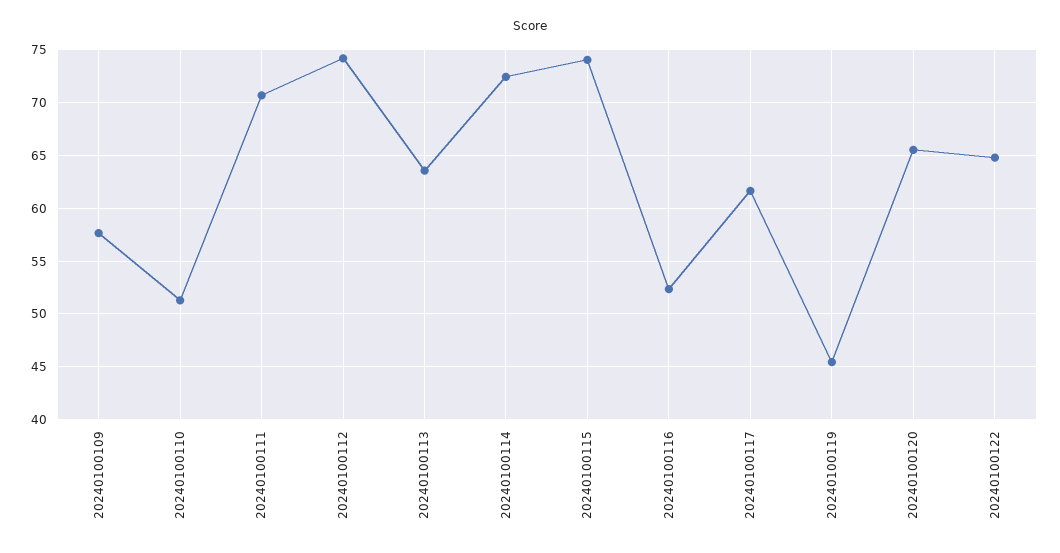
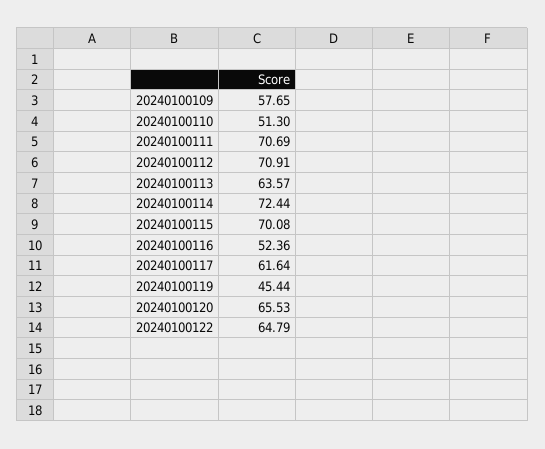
20240100112: 74 -> 70.91
20240100115: 74 -> 70.08

